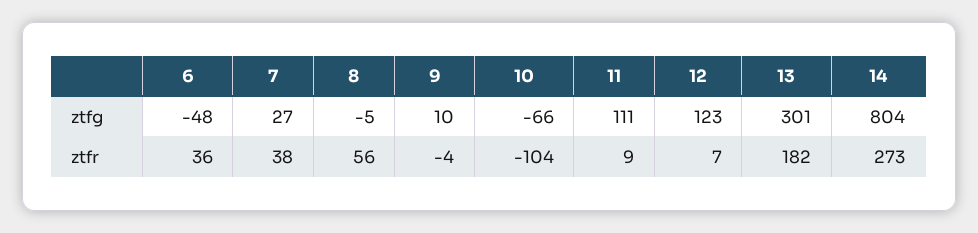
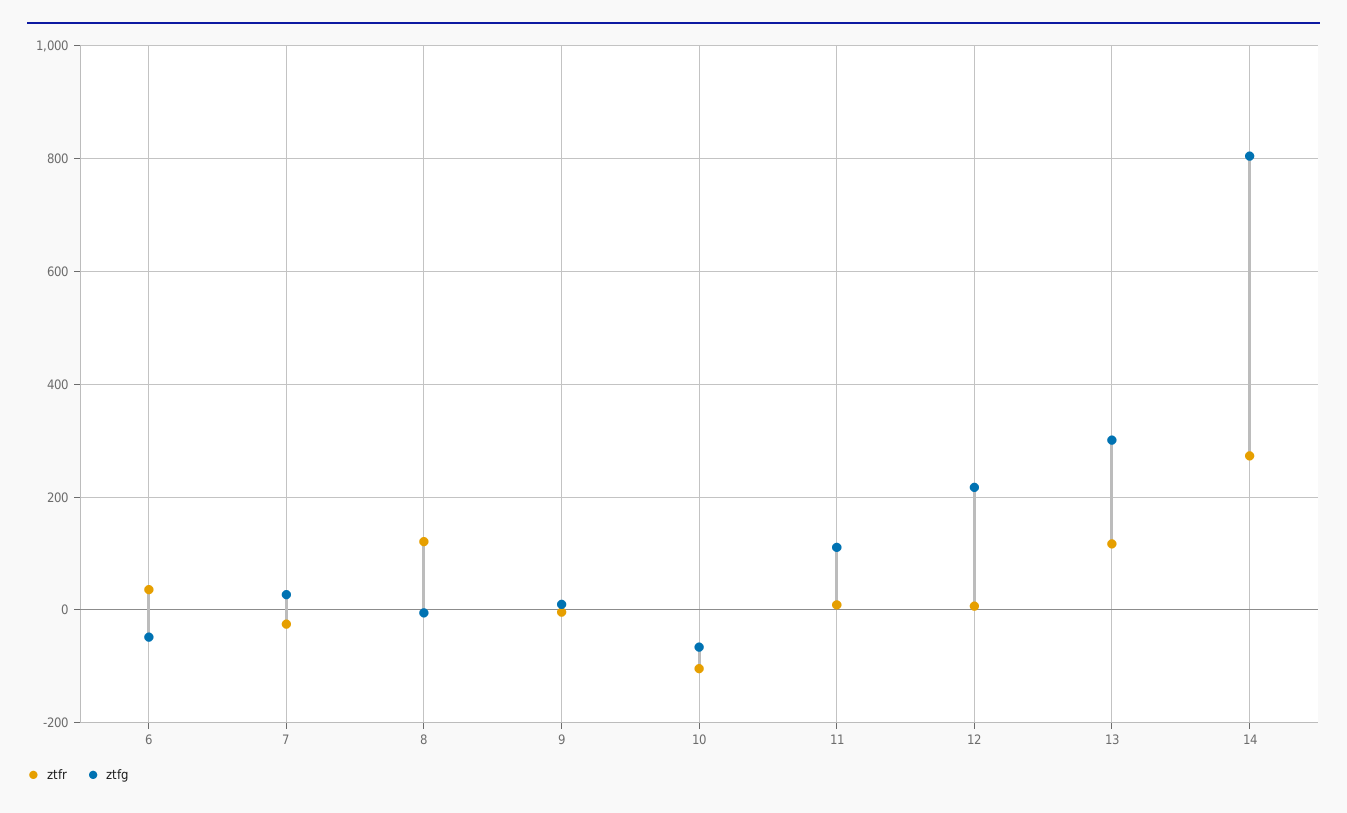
ztfg, 12: 123 -> 220
ztfr, 7: 38 -> -20
ztfr, 8: 56 -> 120
ztfr, 13: 182 -> 120

